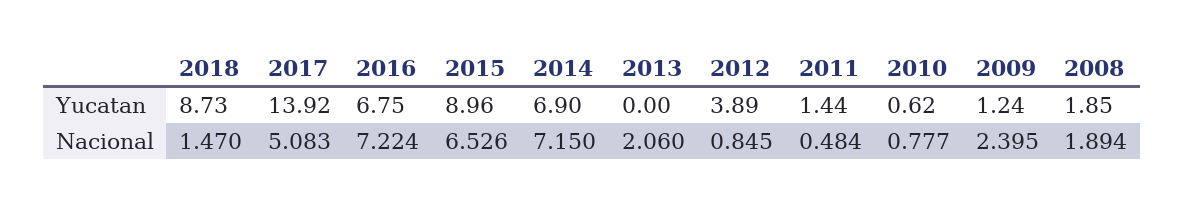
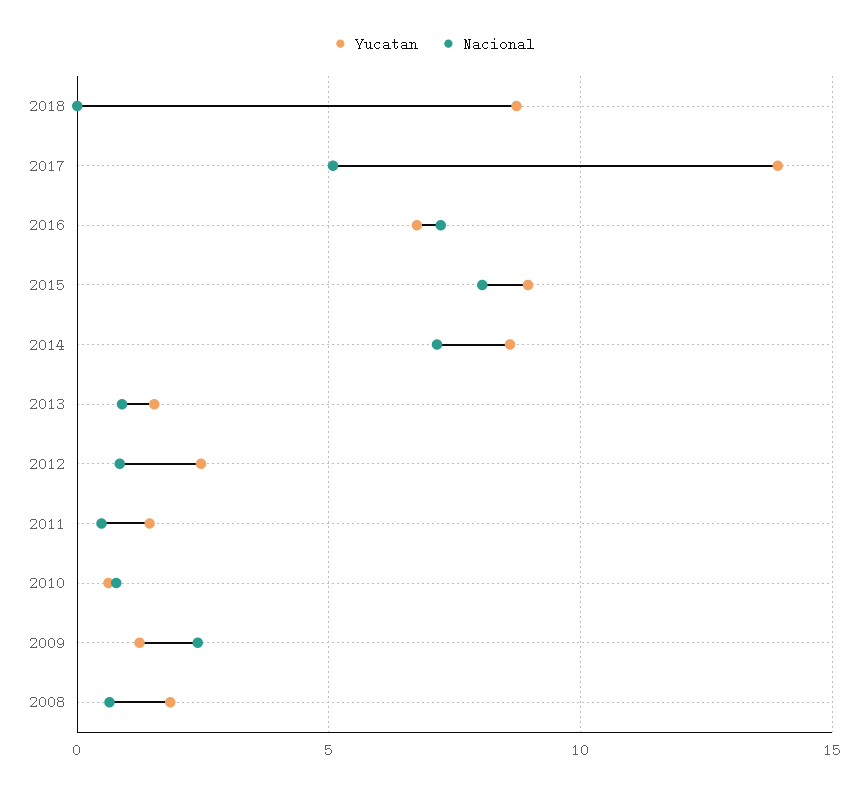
Yucatan, 2014: 6.9 -> 8.5
Yucatan, 2013: 0 -> 1.5
Yucatan, 2012: 3.89 -> 2.5
Nacional, 2018: 1.47 -> 0
Nacional, 2015: 6.526 -> 8
Nacional, 2013: 2.06 -> 1
Nacional, 2008: 1.894 -> 0.5

